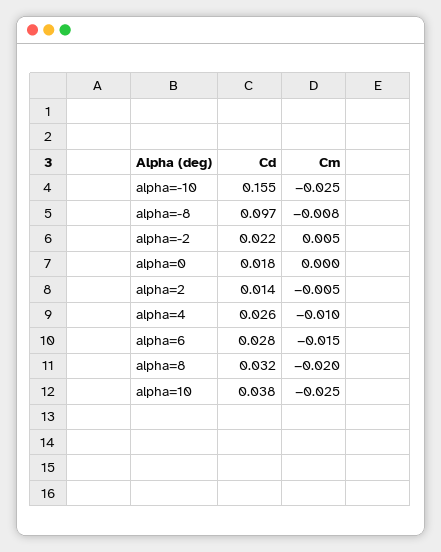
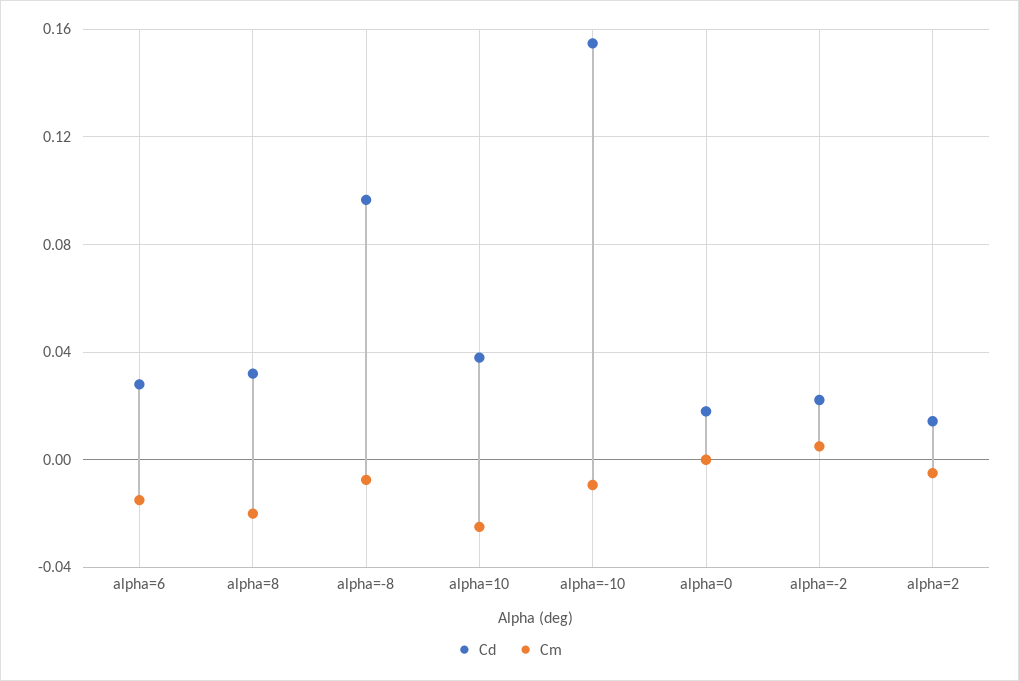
Cm, alpha=-10: -0.025 -> -0.01
Cd, alpha=4: 0.026 -> none
Cm, alpha=4: -0.01 -> none

